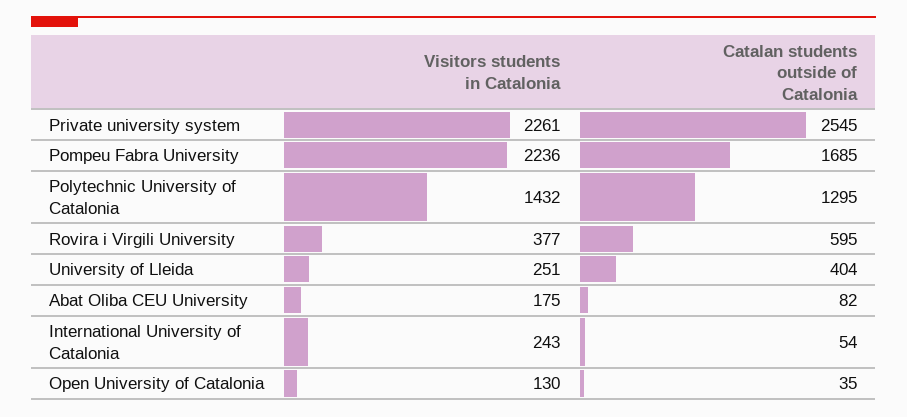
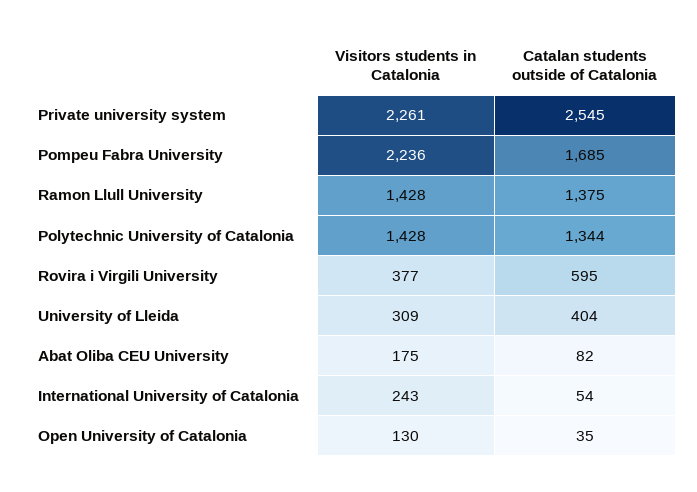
Visitors students in Catalonia, Polytechnic University of Catalonia: 1432 -> 1428
Catalan students outside of Catalonia, Polytechnic University of Catalonia: 1295 -> 1344
Visitors students in Catalonia, University of Lleida: 251 -> 309
Visitors students in Catalonia, Ramon Llull University: none -> 1428
Catalan students outside of Catalonia, Ramon Llull University: none -> 1375

